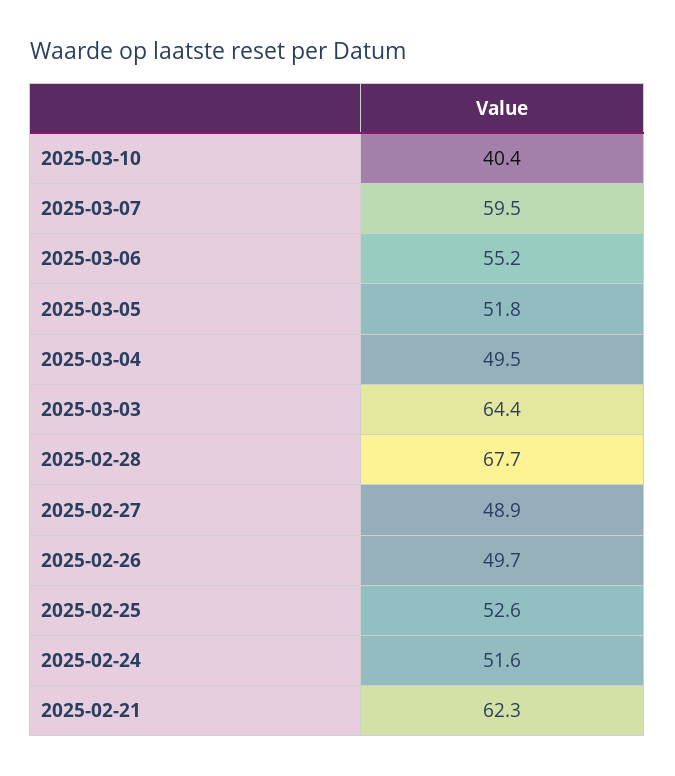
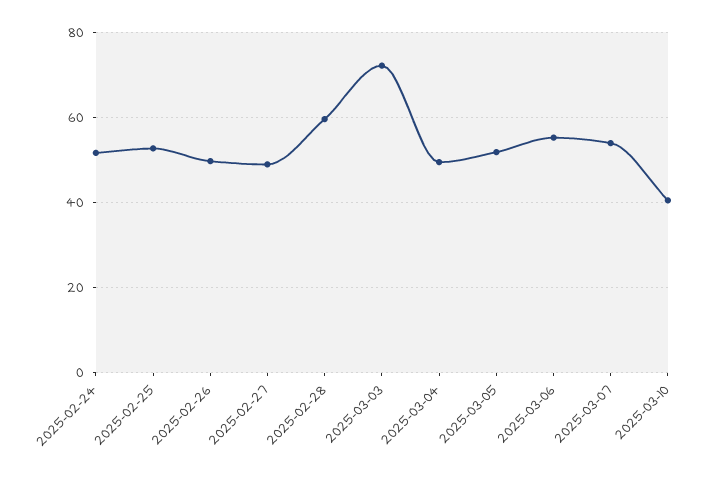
2025-03-07: 59.5 -> 54
2025-03-03: 64.4 -> 72
2025-02-28: 67.7 -> 60
2025-02-21: 62.3 -> none

